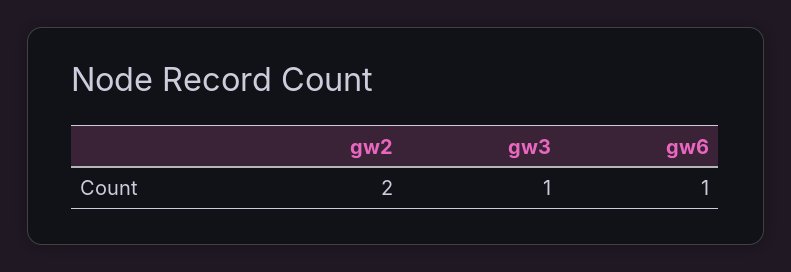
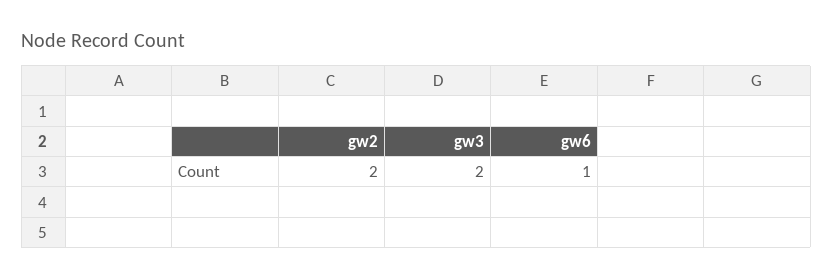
gw3: 1 -> 2

